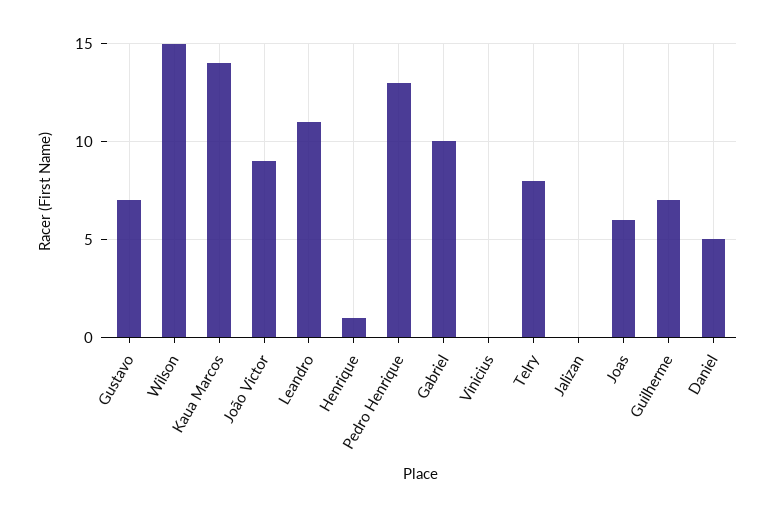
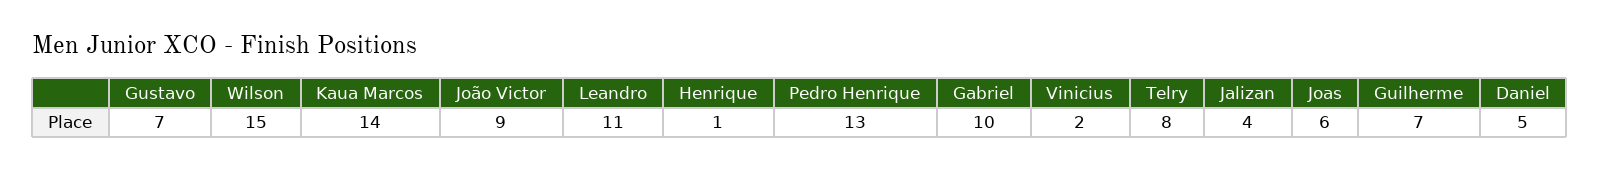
Vinicius: 0 -> 2
Jalizan: 0 -> 4

